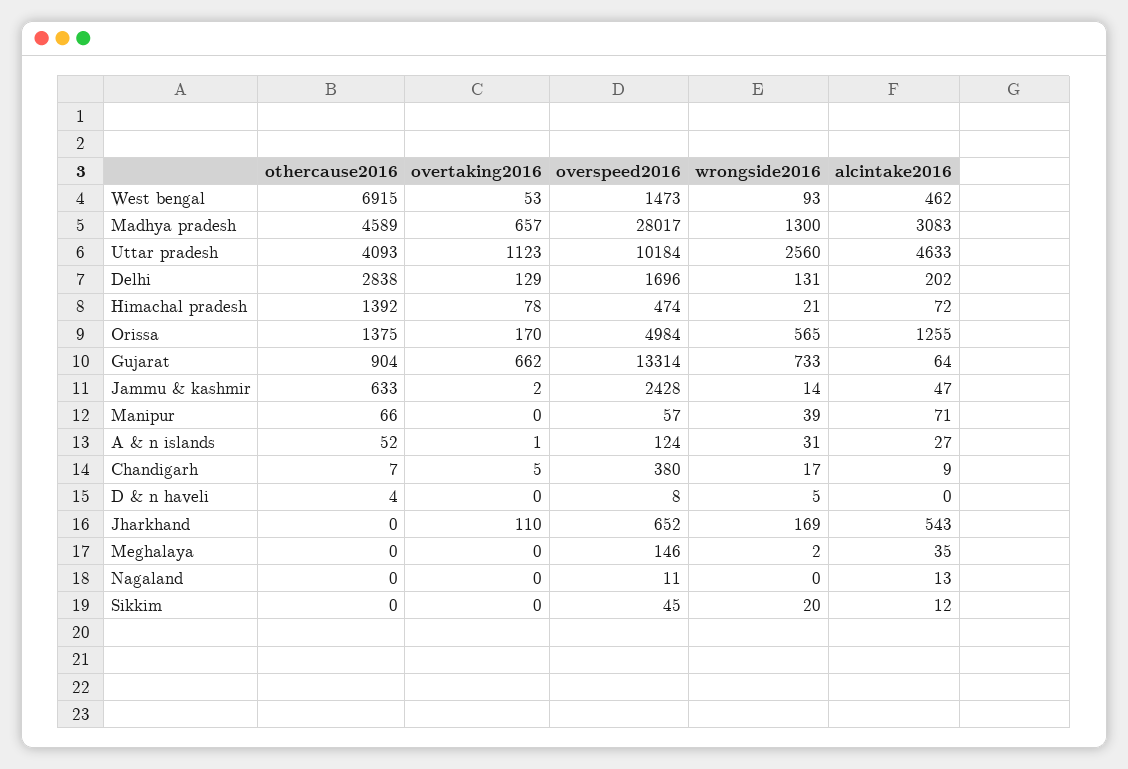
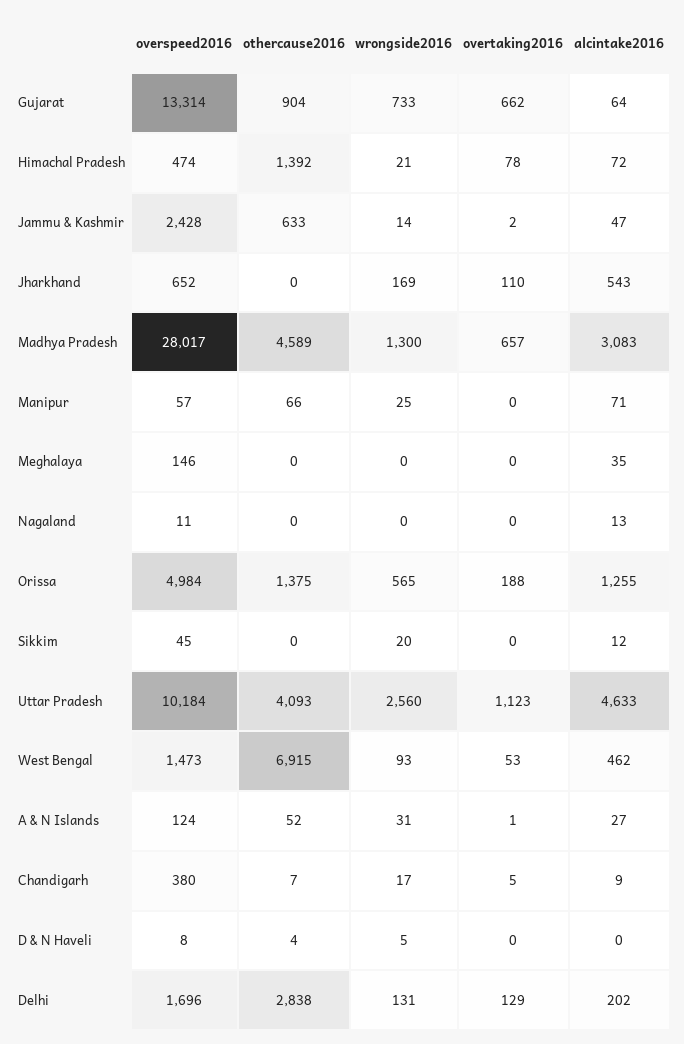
overtaking2016, Orissa: 170 -> 188
wrongside2016, Manipur: 39 -> 25
wrongside2016, Meghalaya: 2 -> 0

